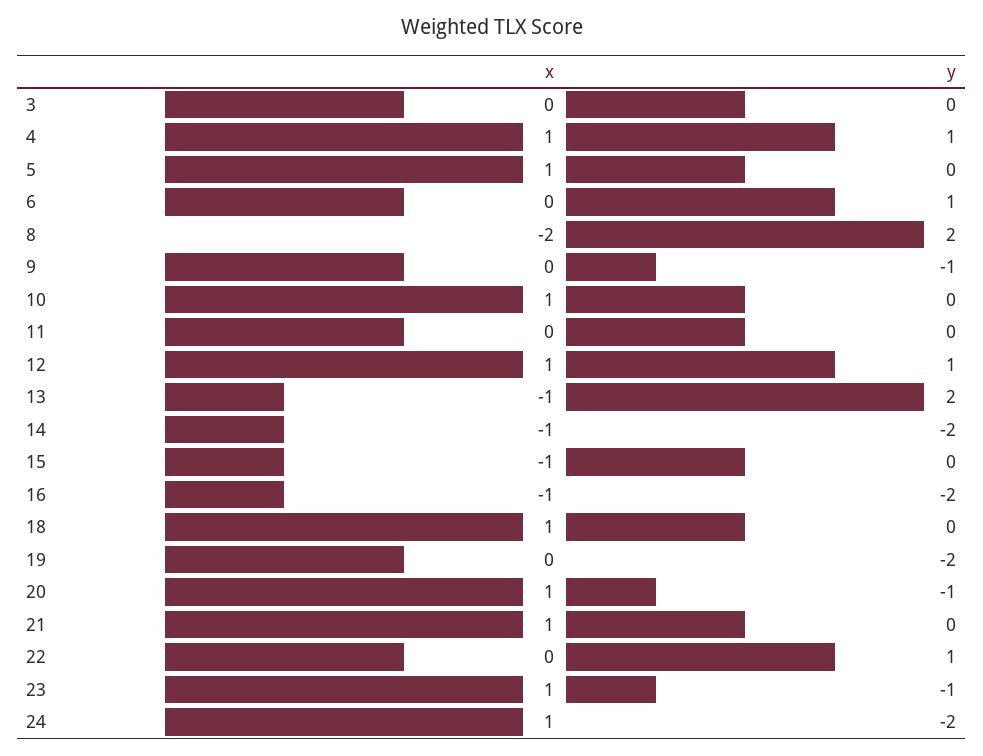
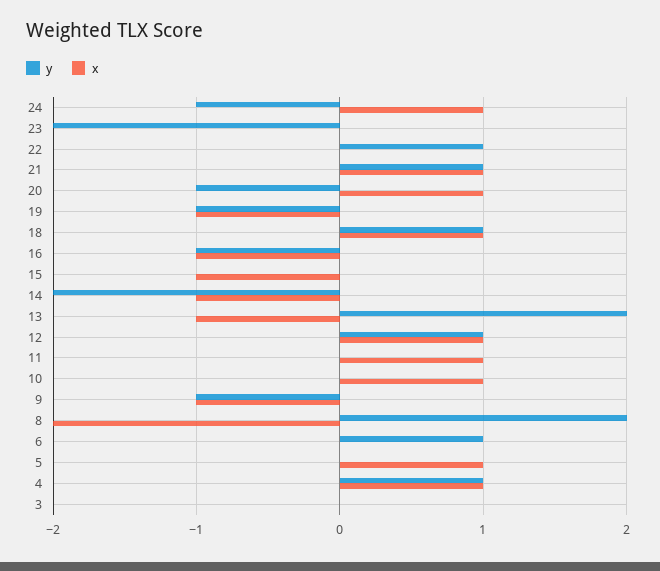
x, 9: 0 -> -1
x, 11: 0 -> 1
y, 16: -2 -> -1
y, 18: 0 -> 1
x, 19: 0 -> -1
y, 19: -2 -> -1
y, 21: 0 -> 1
x, 23: 1 -> 0
y, 23: -1 -> -2
y, 24: -2 -> -1

